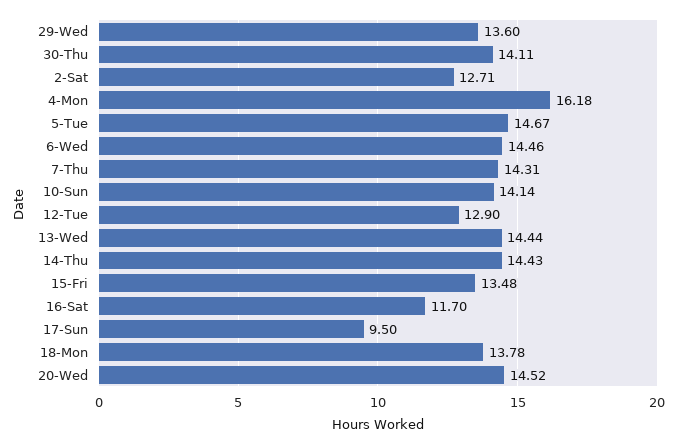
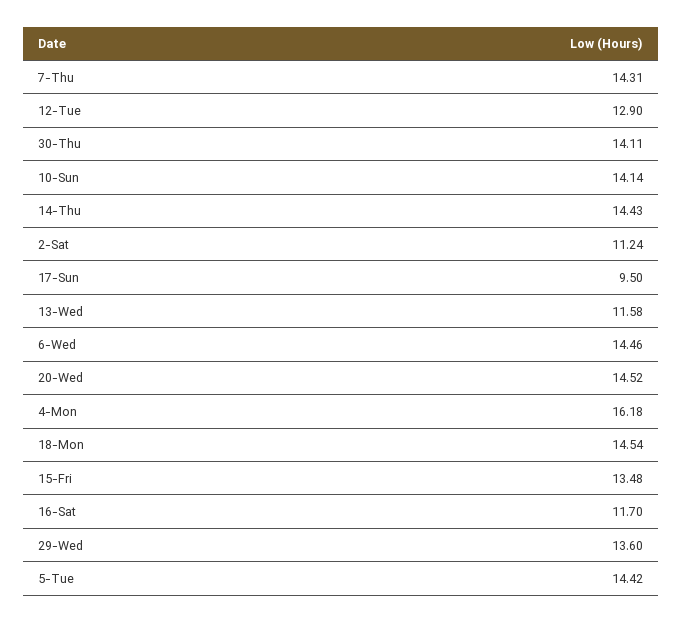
2-Sat: 12.71 -> 11.24
5-Tue: 14.67 -> 14.42
13-Wed: 14.44 -> 11.58
18-Mon: 13.78 -> 14.54

